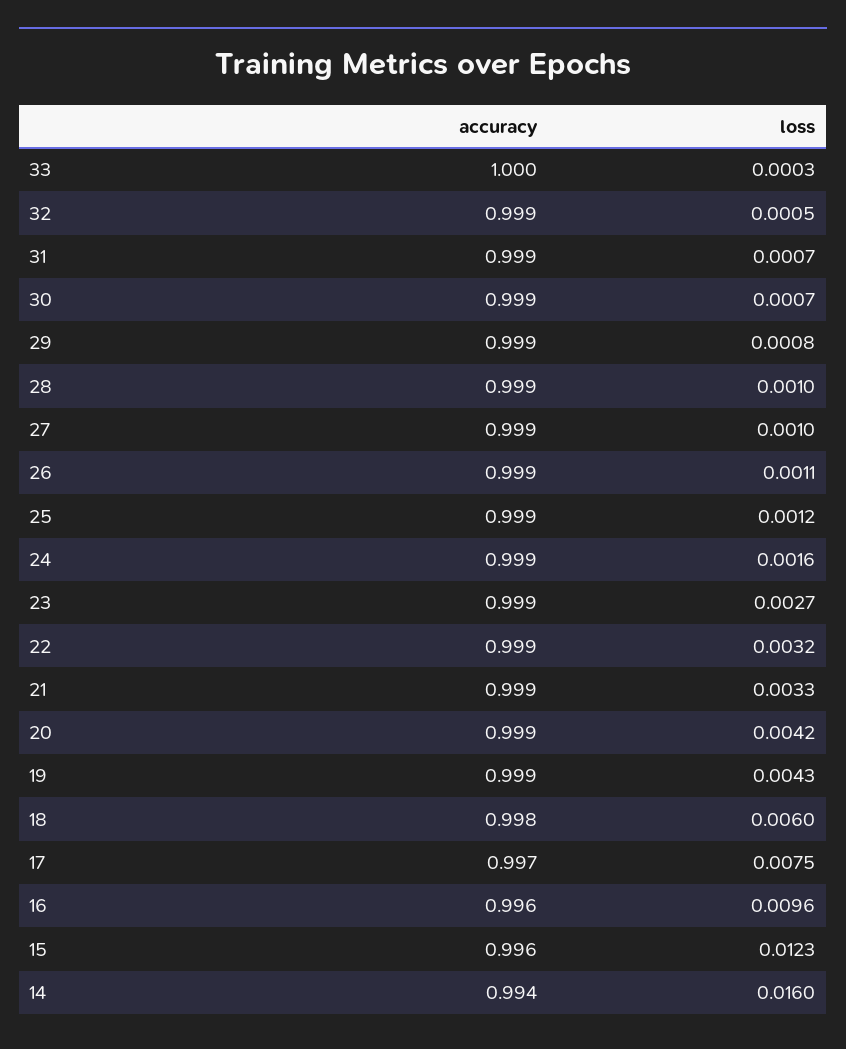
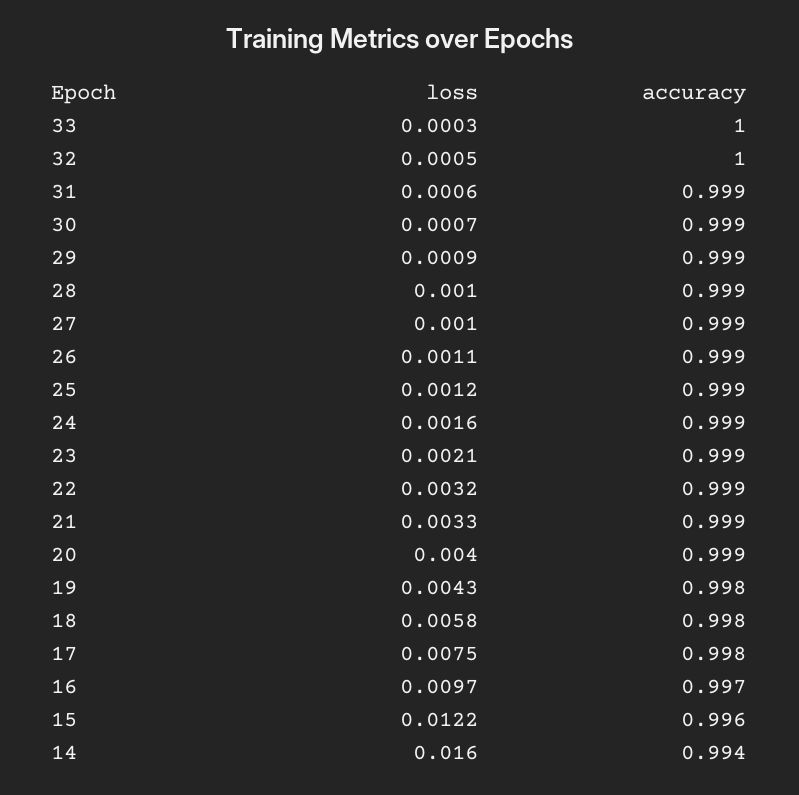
accuracy, 32: 0.999 -> 1
loss, 31: 0.0007 -> 0.0006
loss, 29: 0.0008 -> 0.0009
loss, 23: 0.0027 -> 0.0021
loss, 20: 0.0042 -> 0.004
accuracy, 19: 0.999 -> 0.998
loss, 18: 0.006 -> 0.0058
accuracy, 17: 0.997 -> 0.998
accuracy, 16: 0.996 -> 0.997
loss, 16: 0.0096 -> 0.0097
loss, 15: 0.0123 -> 0.0122

